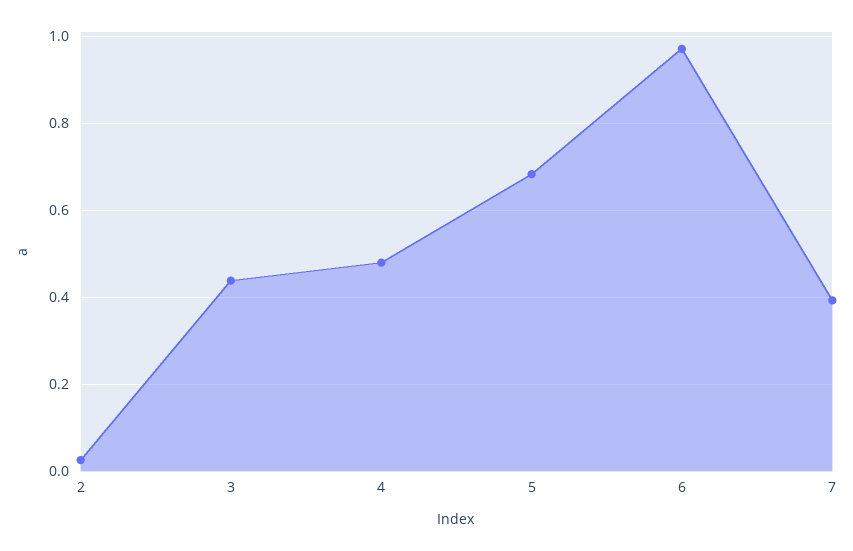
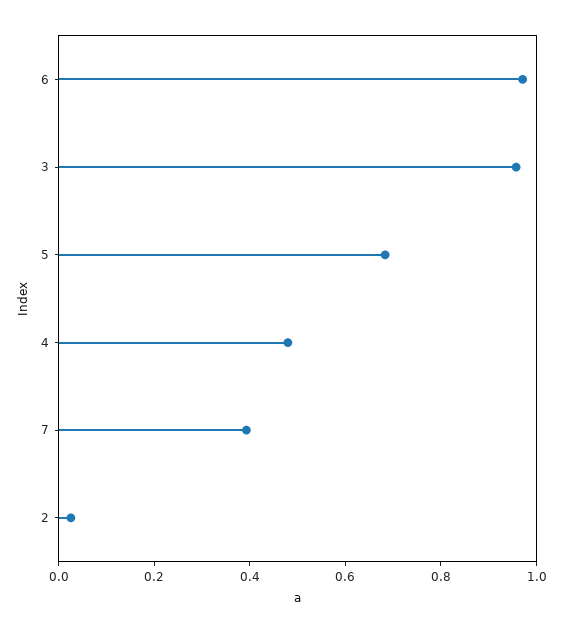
3: 0.44 -> 0.95

